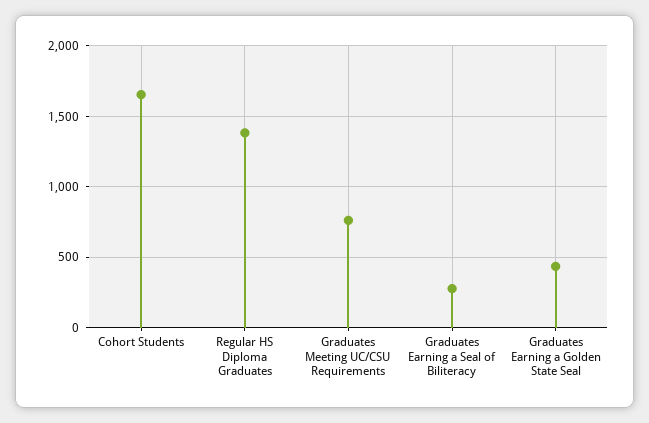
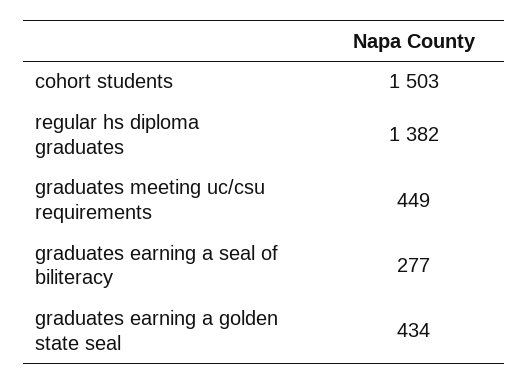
Cohort Students: 1650 -> 1503
Graduates Meeting UC/CSU Requirements: 750 -> 449

